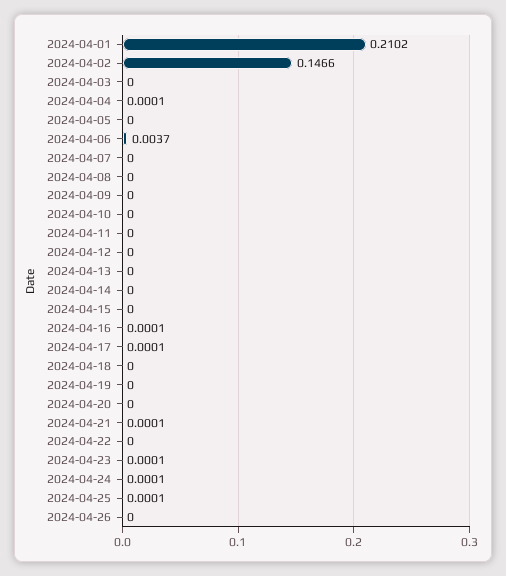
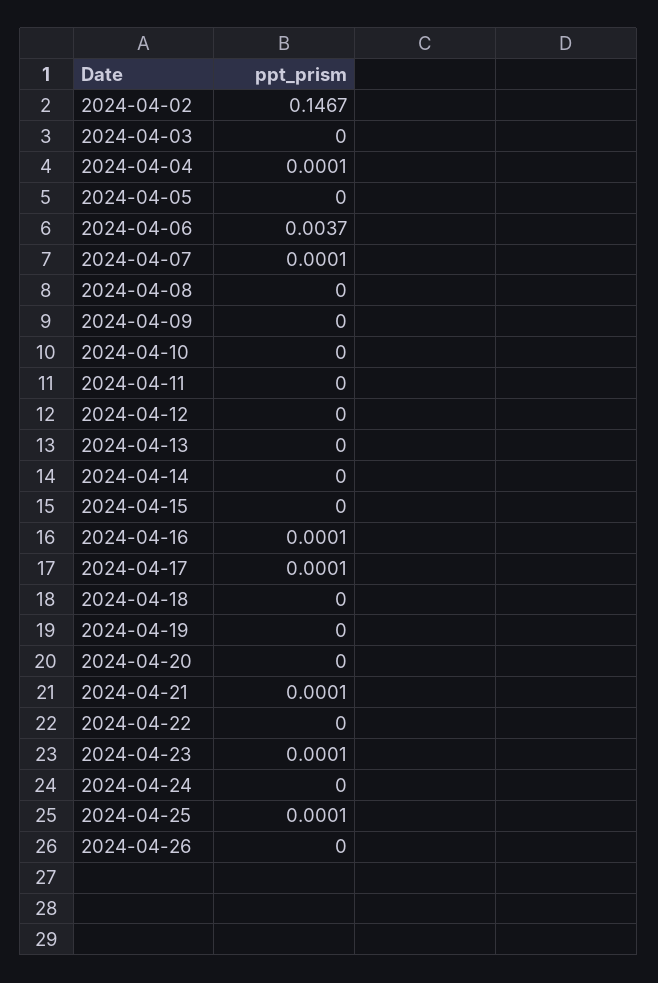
2024-04-01: 0.2102 -> none
2024-04-02: 0.1466 -> 0.1467
2024-04-07: 0 -> 0.0001
2024-04-24: 0.0001 -> 0

